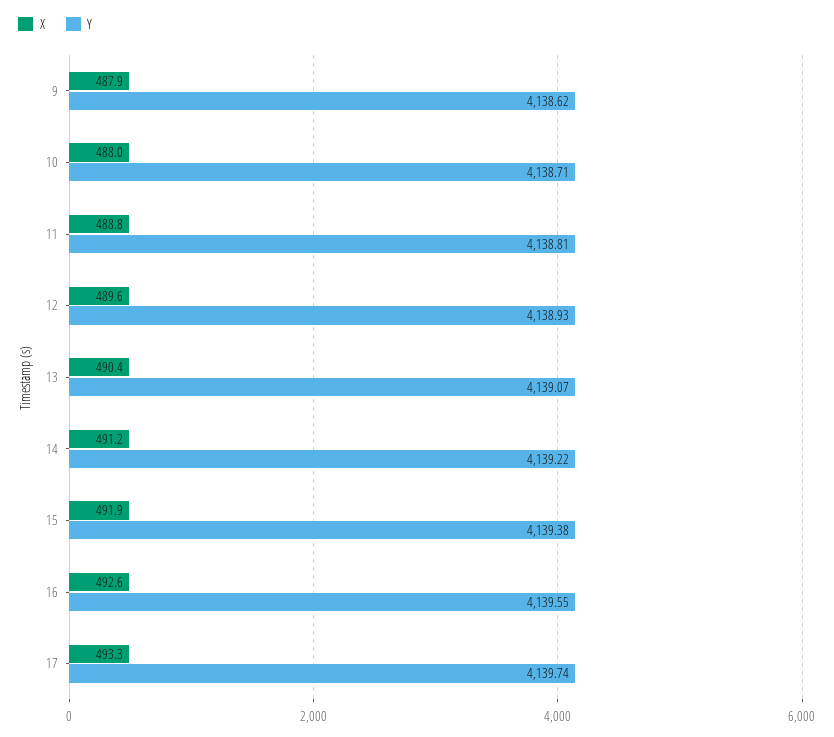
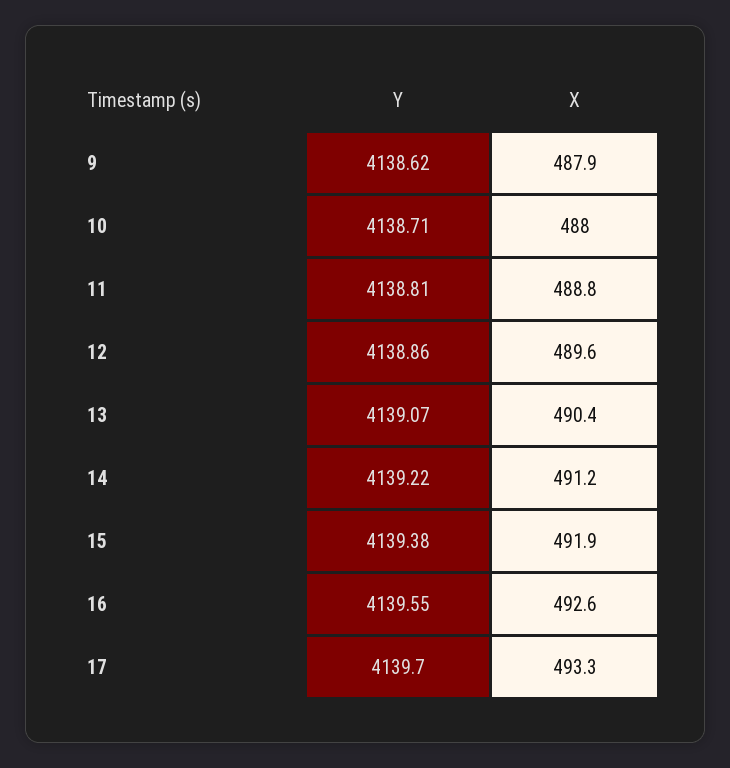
Y, 12: 4138.93 -> 4138.86
Y, 17: 4139.74 -> 4139.7

